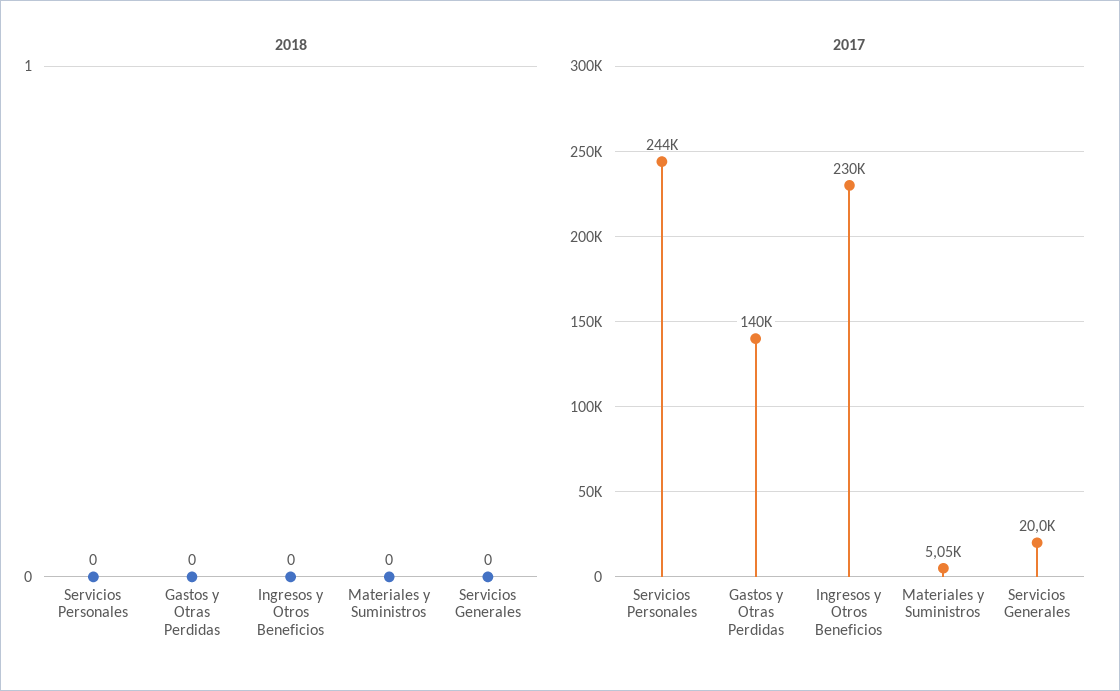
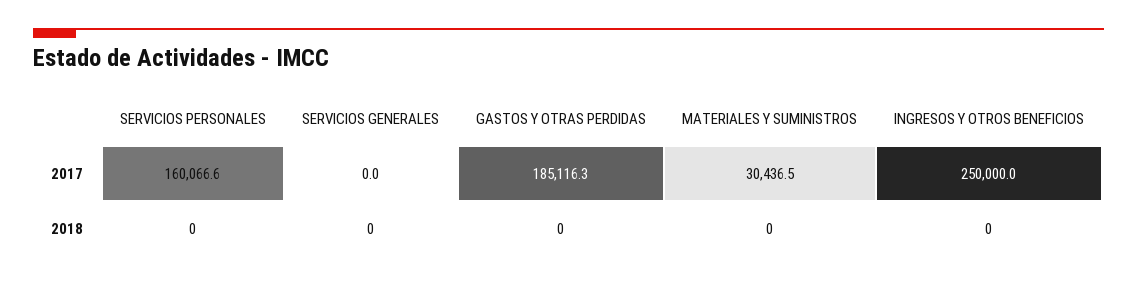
2017, Servicios Personales: 244000 -> 160066.6
2017, Gastos y Otras Perdidas: 140000 -> 185116.3
2017, Ingresos y Otros Beneficios: 230000 -> 250000
2017, Materiales y Suministros: 5050 -> 30436.5
2017, Servicios Generales: 20000 -> 0

